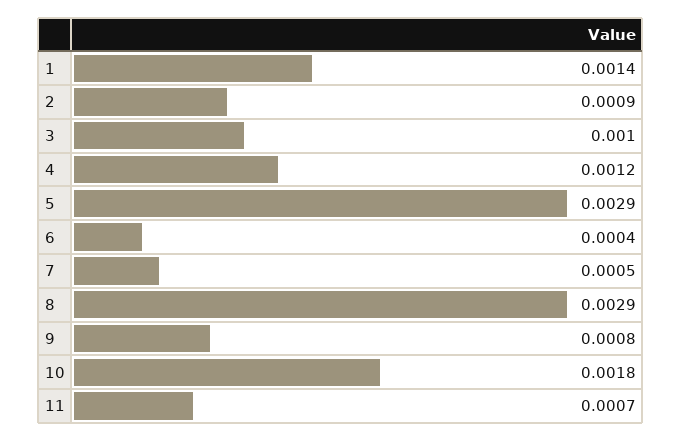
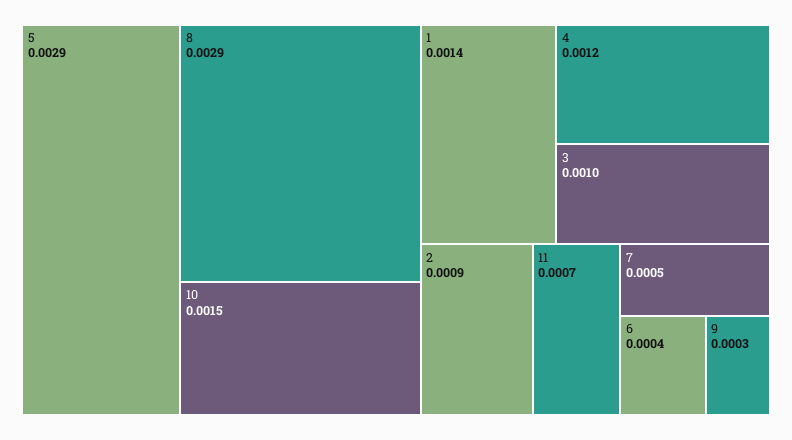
9: 0.0008 -> 0.0003
10: 0.0018 -> 0.0015

